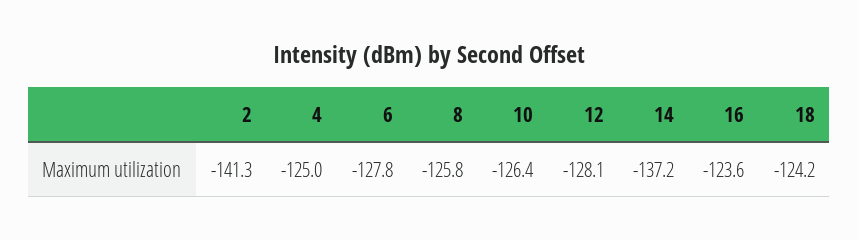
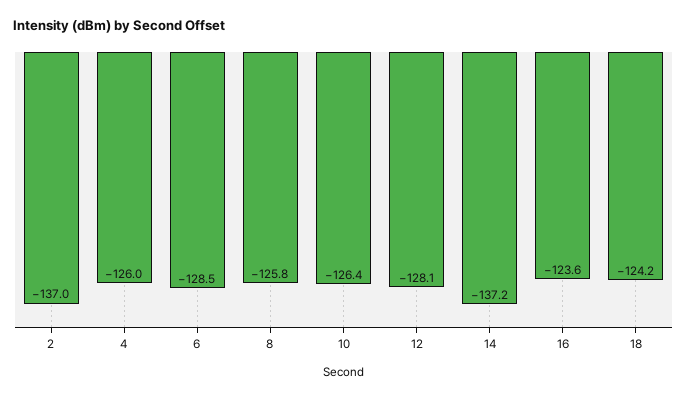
2: -141.3 -> -137
4: -125 -> -126
6: -127.8 -> -128.5

